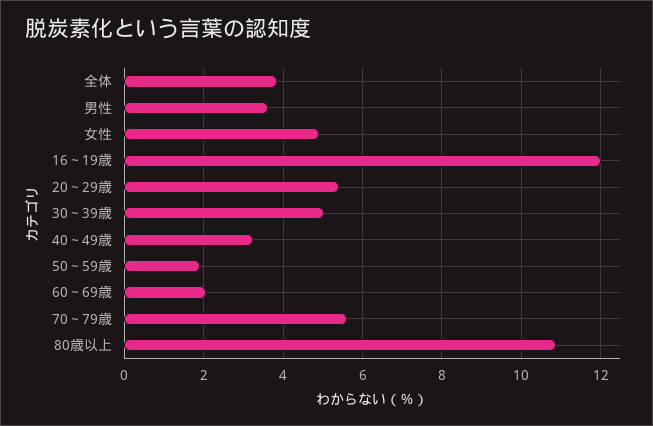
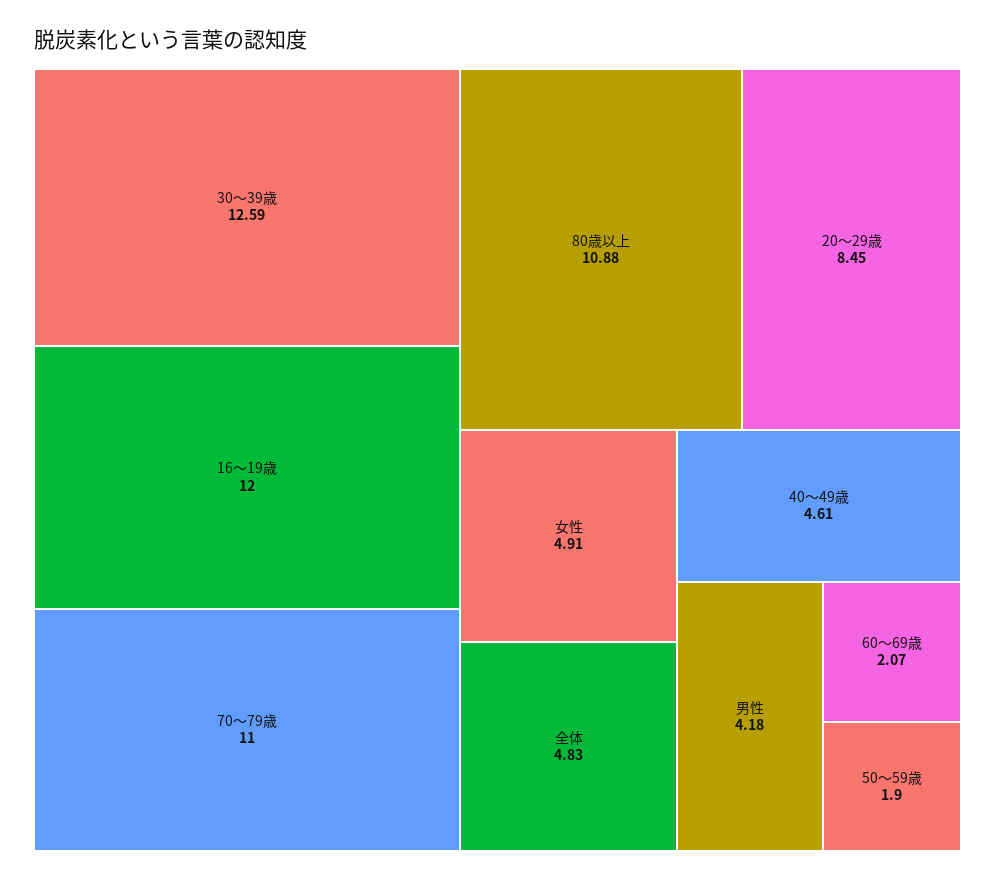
全体: 3.8 -> 4.83
男性: 3.6 -> 4.18
20～29歳: 5.4 -> 8.45
30～39歳: 5 -> 12.59
40～49歳: 3.2 -> 4.61
70～79歳: 5.6 -> 11

